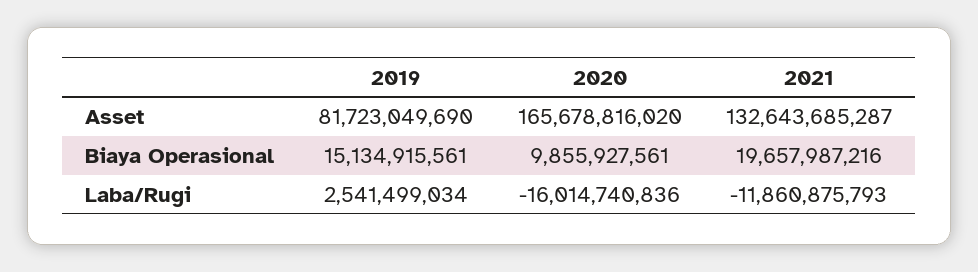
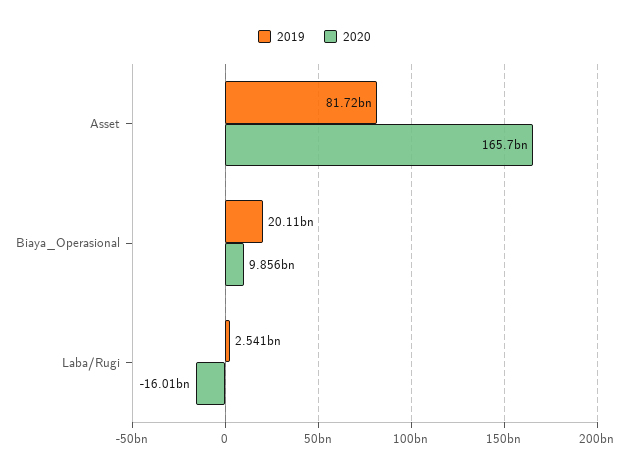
2021, Asset: 132643685287 -> none
2019, Biaya Operasional: 15134915561 -> 20110000000
2021, Biaya Operasional: 19657987216 -> none
2021, Laba/Rugi: -11860875793 -> none

